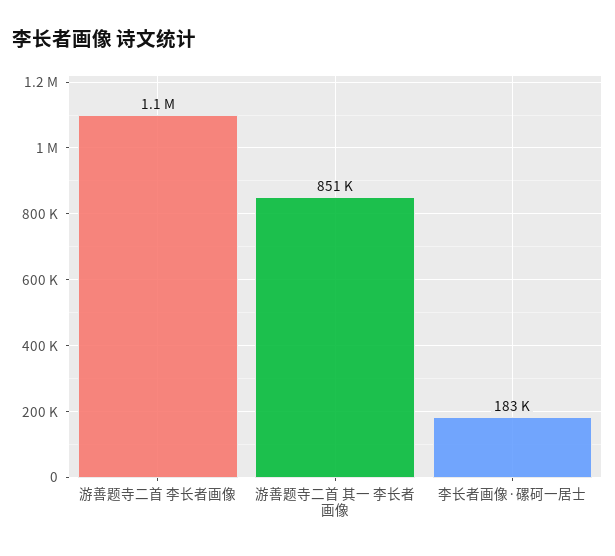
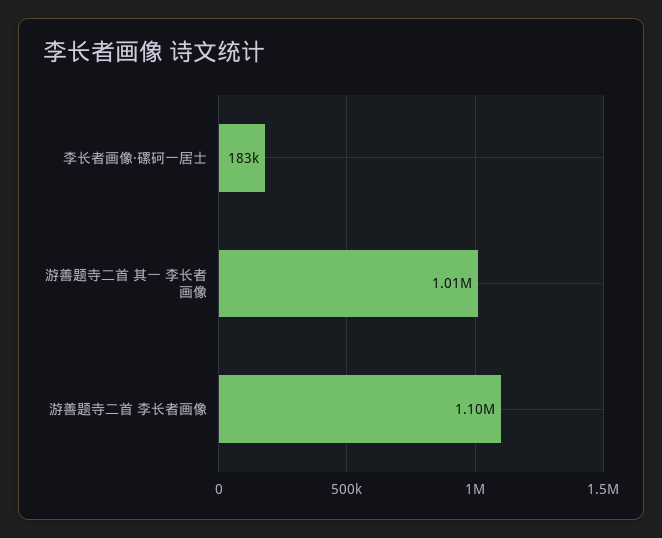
游善题寺二首 其一 李长者画像: 851000 -> 1010000

